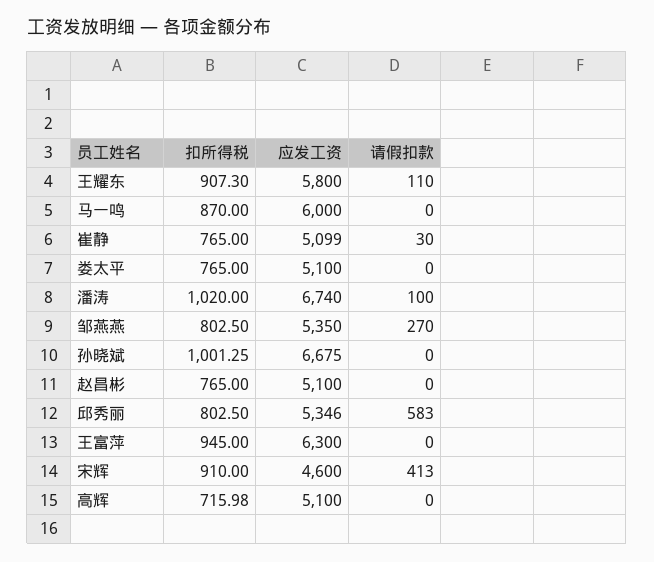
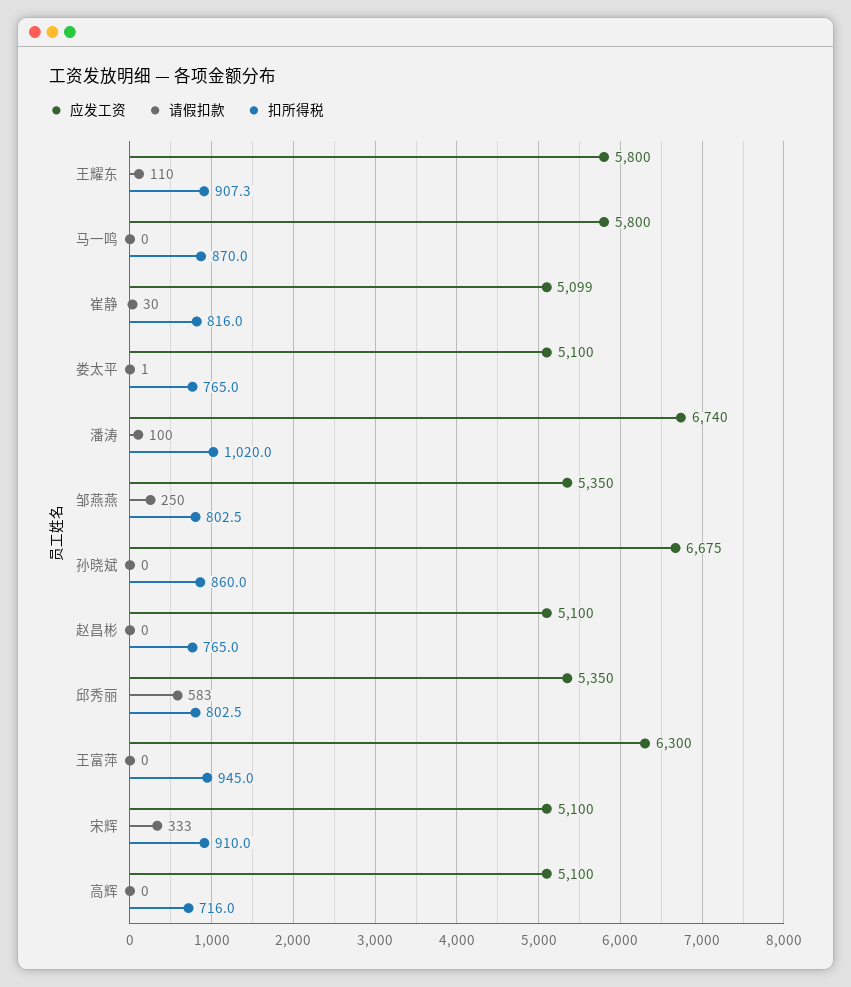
应发工资, 马一鸣: 6000 -> 5800
扣所得税, 崔静: 765 -> 816
请假扣款, 娄太平: 0 -> 1
请假扣款, 邹燕燕: 270 -> 250
扣所得税, 孙晓斌: 1001.25 -> 860
应发工资, 邱秀丽: 5346 -> 5350
应发工资, 宋辉: 4600 -> 5100
请假扣款, 宋辉: 413 -> 333

